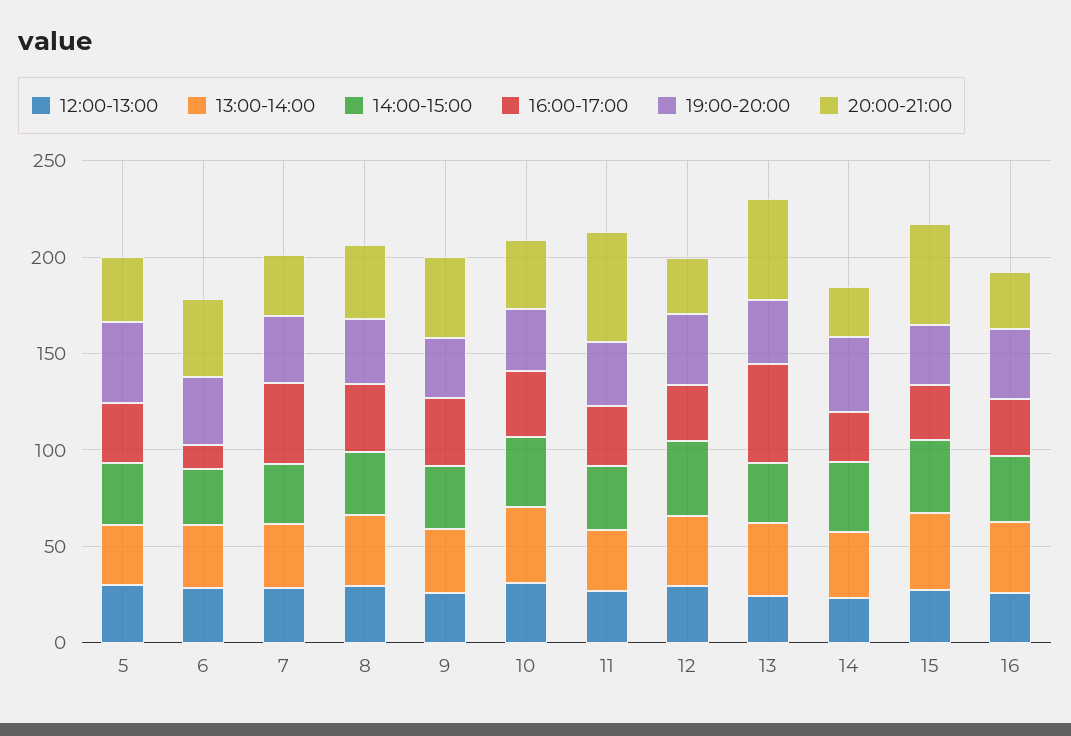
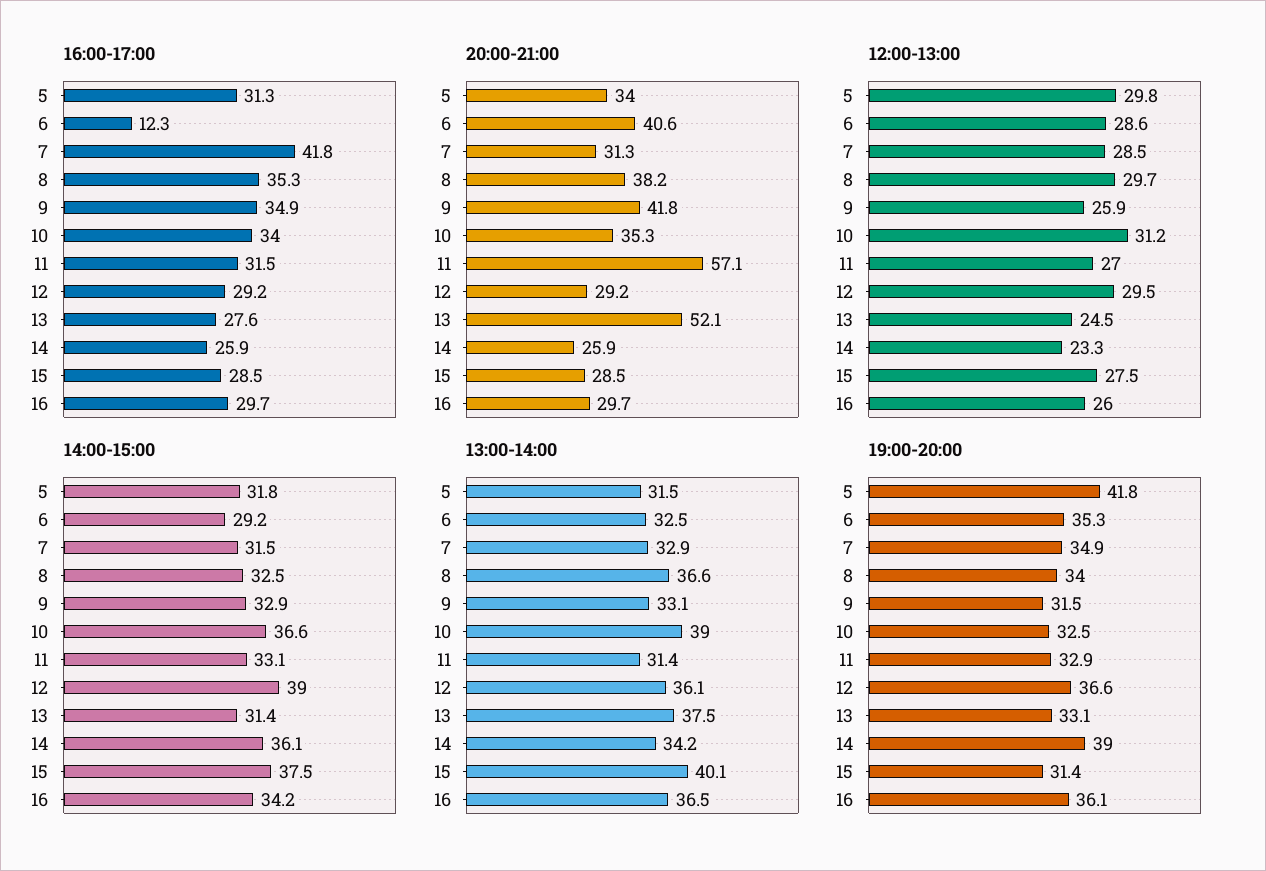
16:00-17:00, 13: 50 -> 27.6
20:00-21:00, 15: 50 -> 28.5

